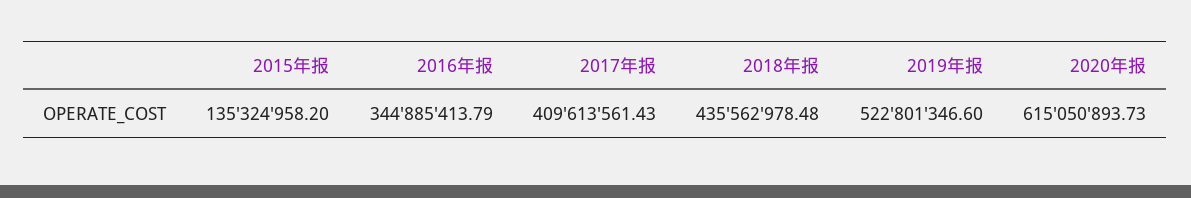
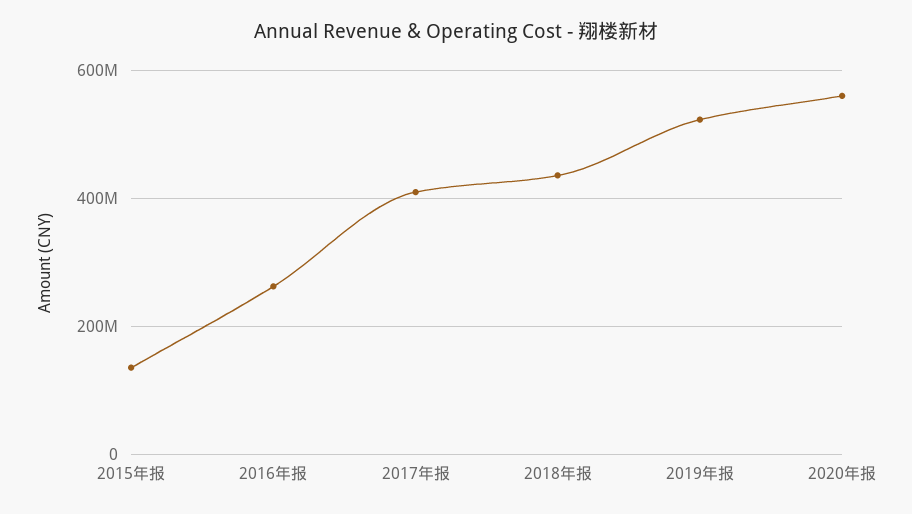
2016年报: 344885413.79 -> 260000000
2020年报: 615050893.73 -> 560000000

